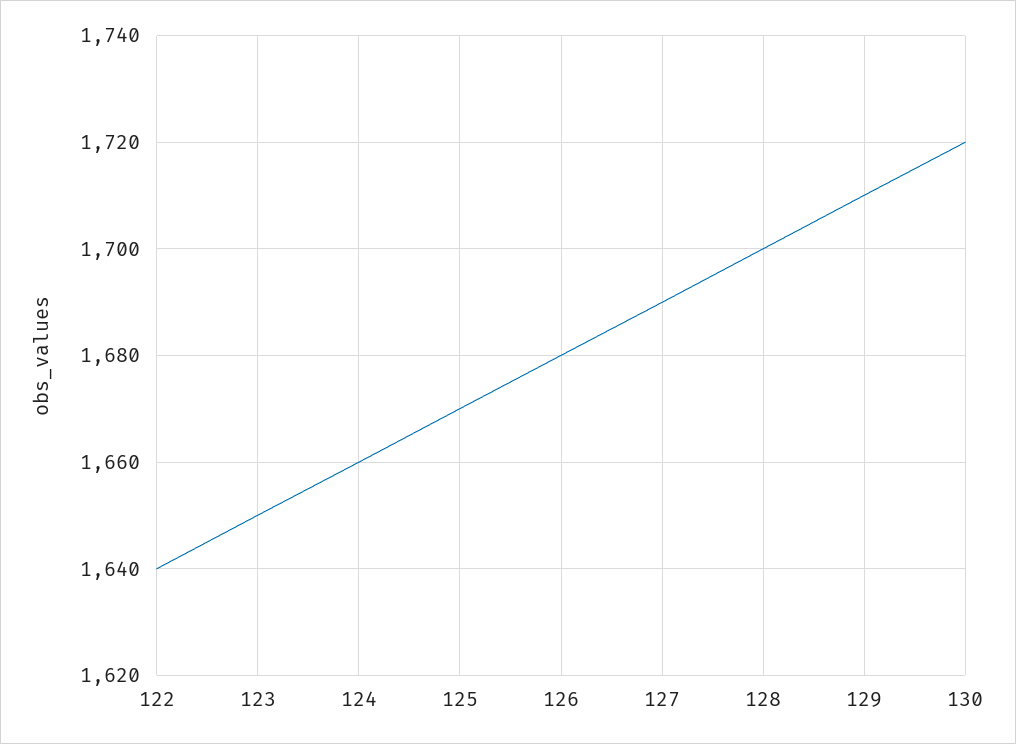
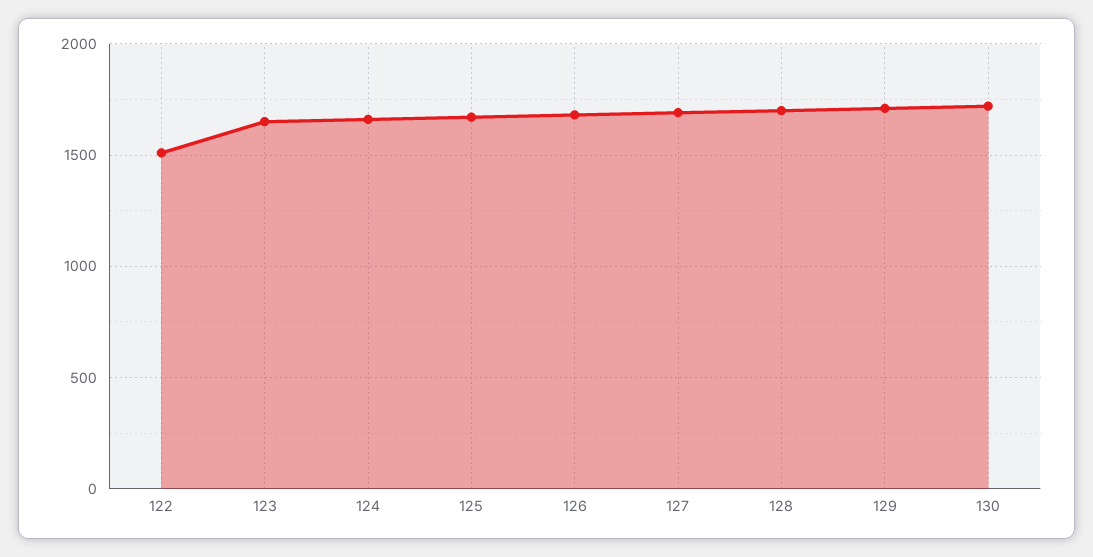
122: 1640 -> 1500

